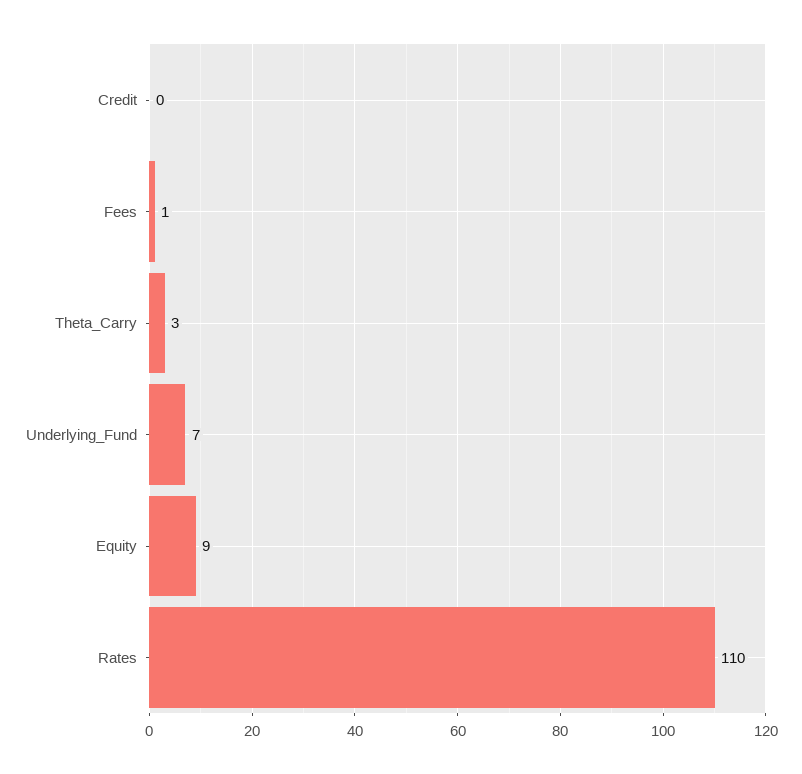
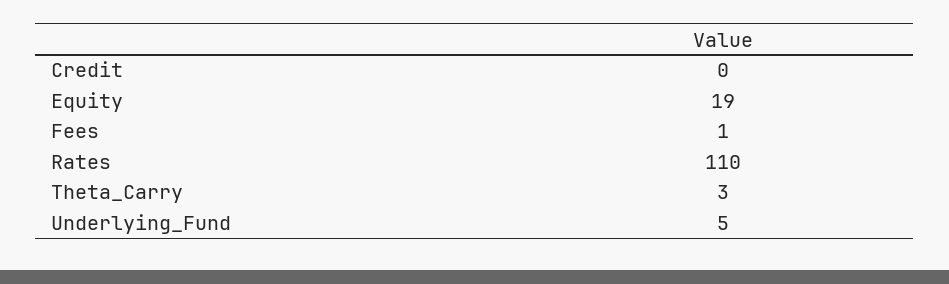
Underlying_Fund: 7 -> 5
Equity: 9 -> 19

